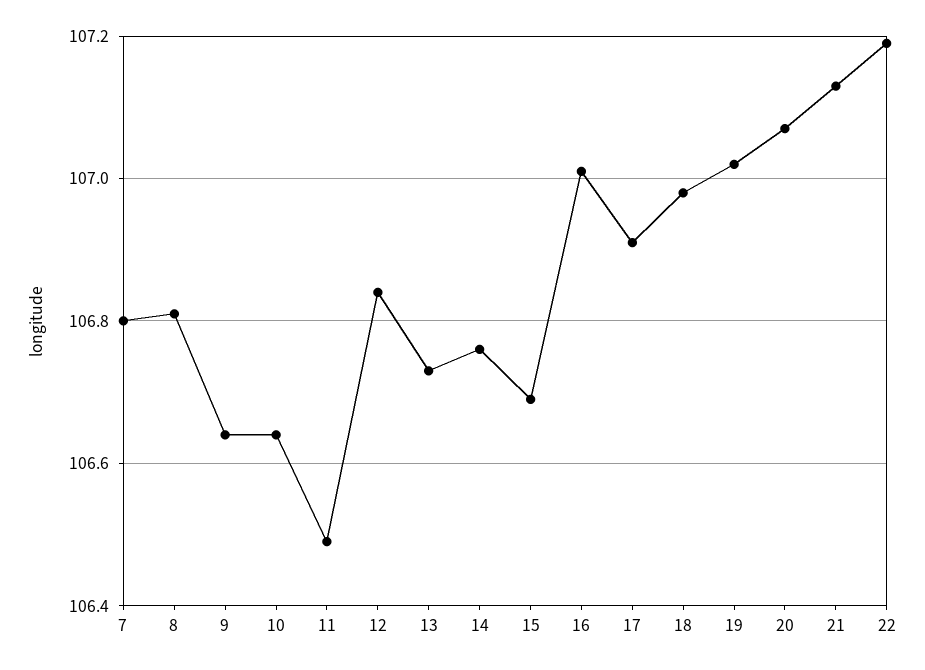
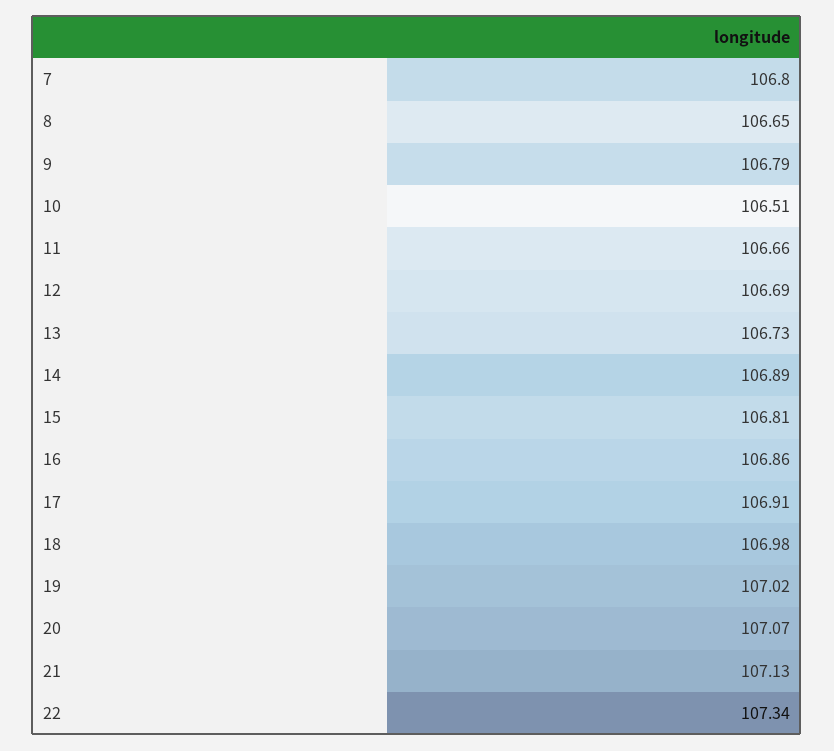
8: 106.8 -> 106.65
9: 106.65 -> 106.79
10: 106.65 -> 106.51
11: 106.5 -> 106.66
12: 106.85 -> 106.69
14: 106.75 -> 106.89
15: 106.7 -> 106.81
16: 107 -> 106.86
22: 107.2 -> 107.34

